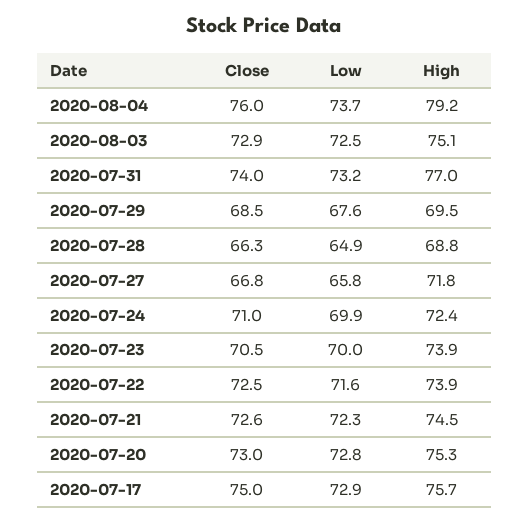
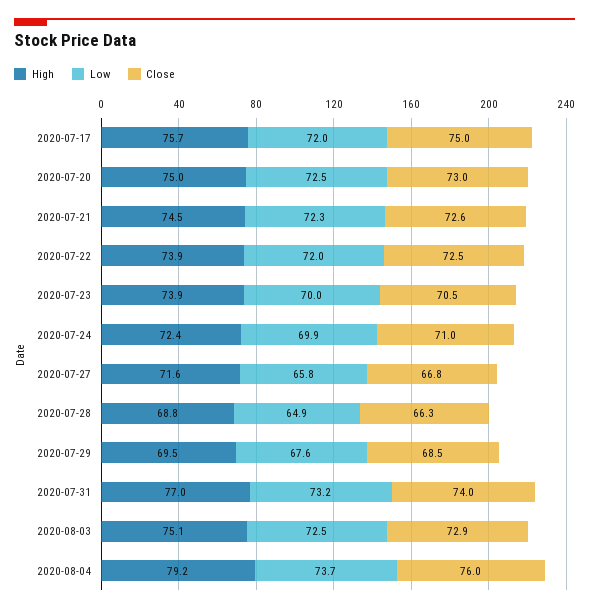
High, 2020-07-27: 71.8 -> 71.6
Low, 2020-07-22: 71.6 -> 72
Low, 2020-07-20: 72.8 -> 72.5
High, 2020-07-20: 75.3 -> 75
Low, 2020-07-17: 72.9 -> 72

